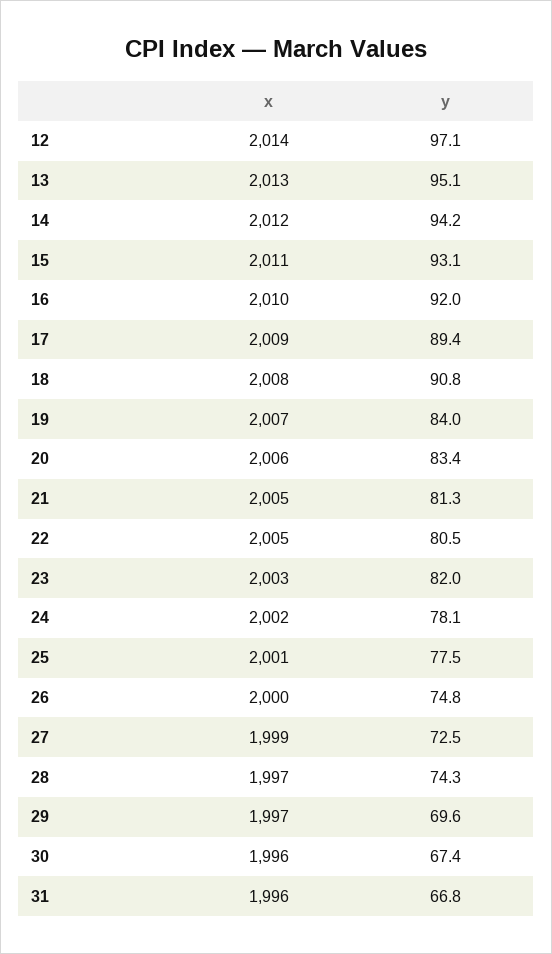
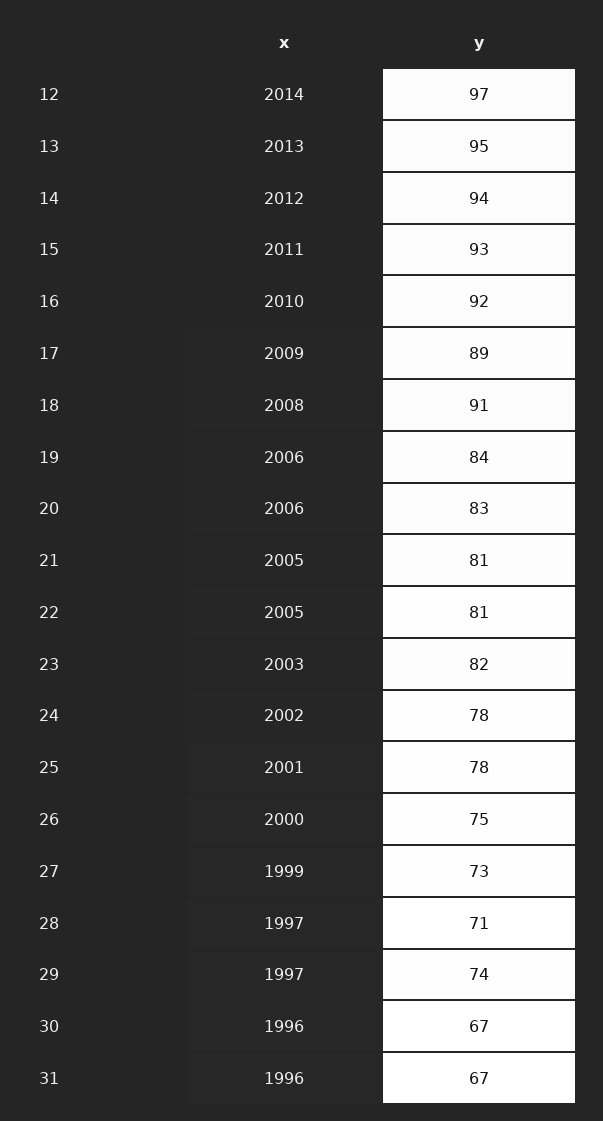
x, 19: 2007 -> 2006
y, 28: 74.3 -> 71
y, 29: 69.6 -> 74

